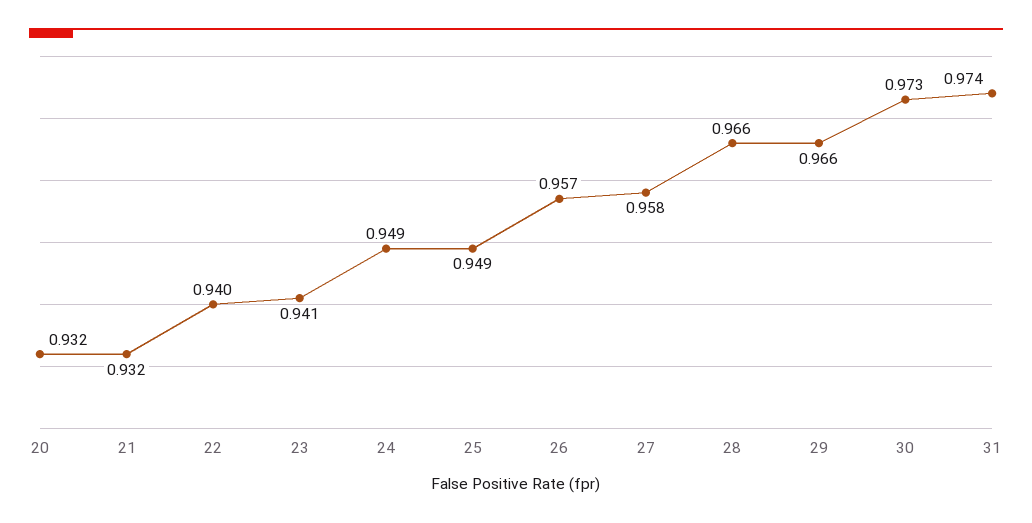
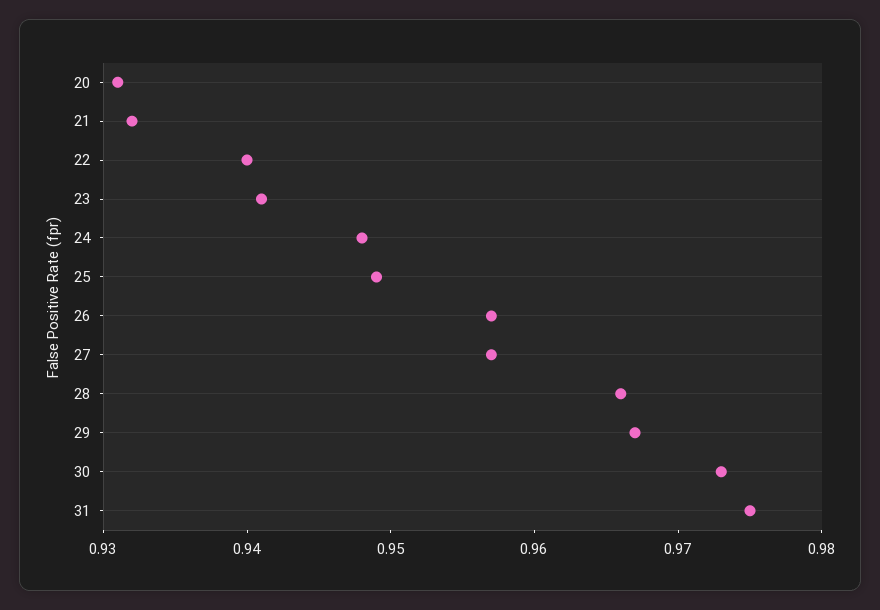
20: 0.932 -> 0.931
24: 0.949 -> 0.948
27: 0.958 -> 0.957
29: 0.966 -> 0.967
31: 0.974 -> 0.975

